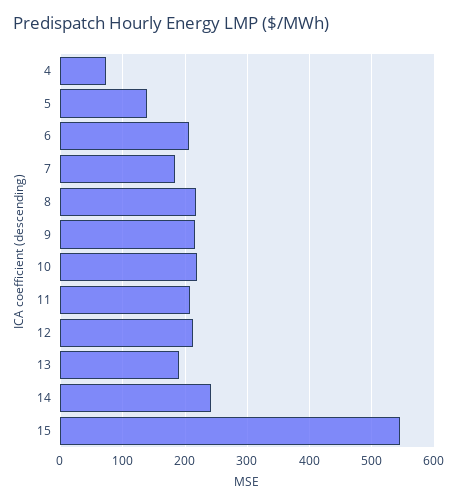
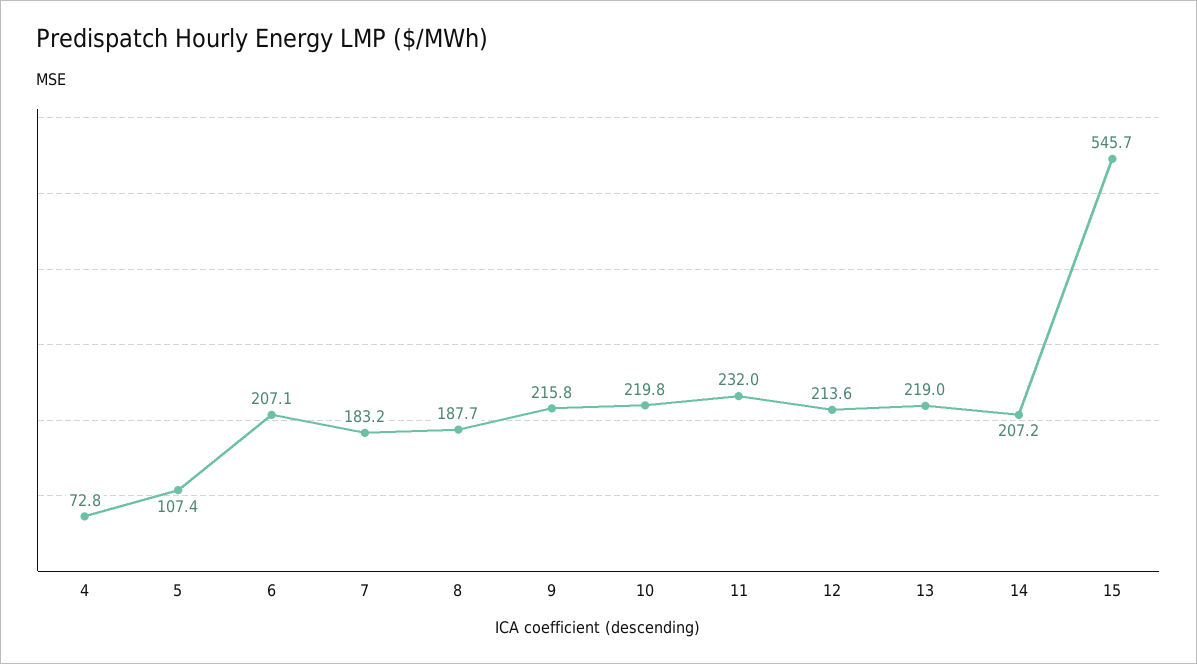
5: 140 -> 107.4
8: 220 -> 187.7
11: 210 -> 232
13: 190 -> 219
14: 240 -> 207.2

